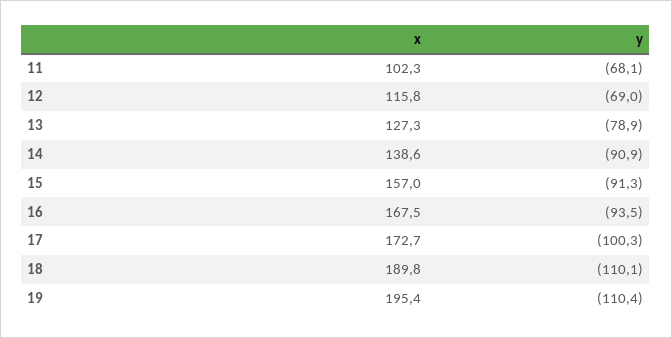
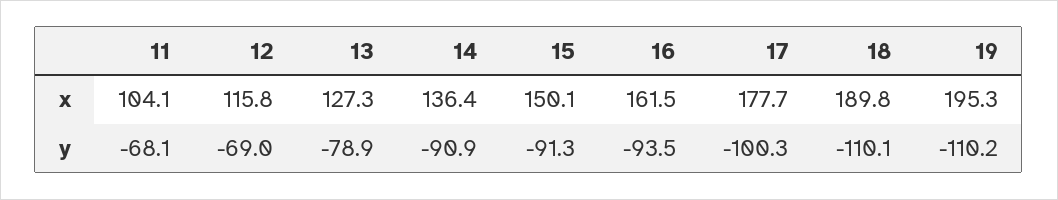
x, 11: 102.3 -> 104.1
x, 14: 138.6 -> 136.4
x, 15: 157 -> 150.1
x, 16: 167.5 -> 161.5
x, 17: 172.7 -> 177.7
x, 19: 195.4 -> 195.3
y, 19: -110.4 -> -110.2

